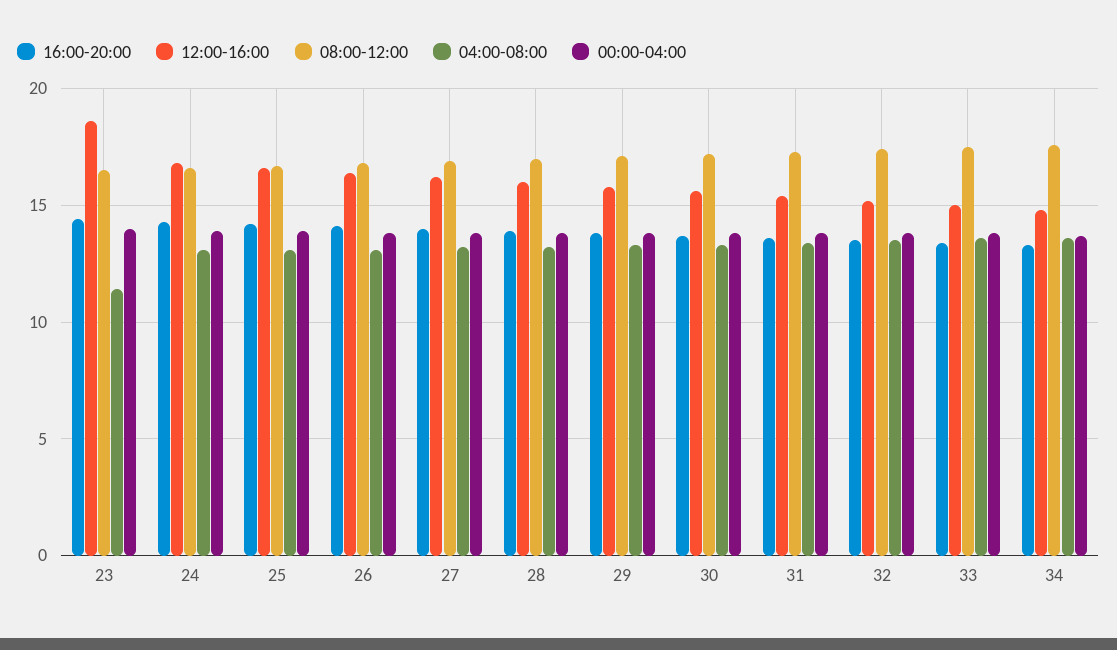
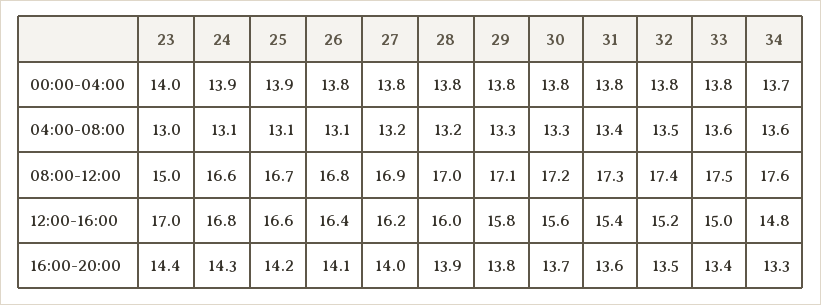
12:00-16:00, 23: 18.5 -> 17
08:00-12:00, 23: 16.5 -> 15
04:00-08:00, 23: 11.5 -> 13

